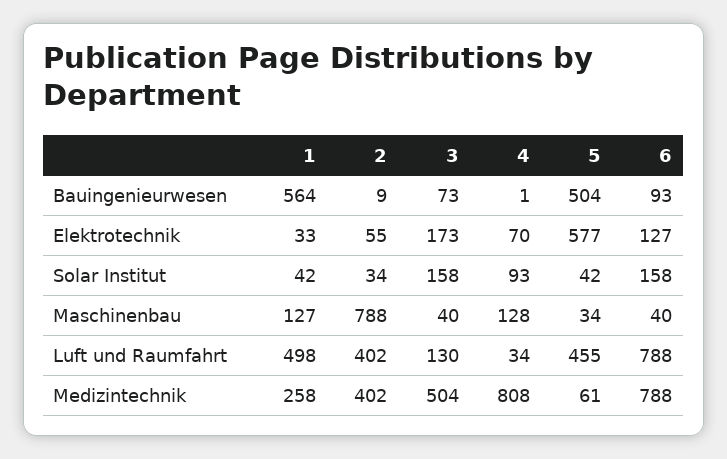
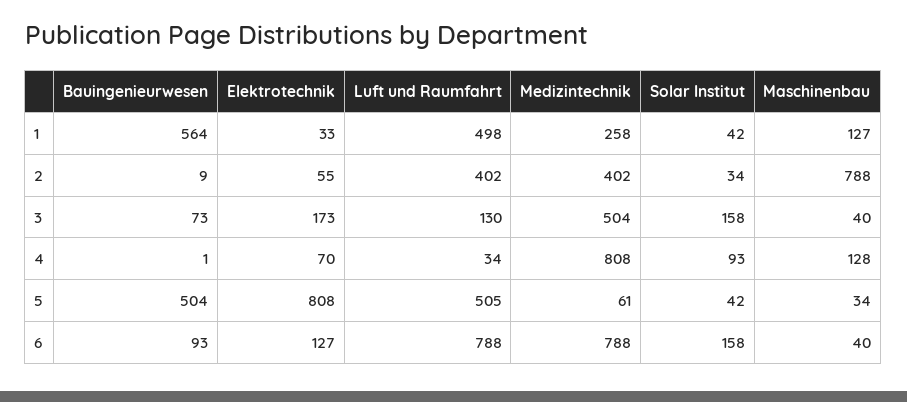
5, Elektrotechnik: 577 -> 808
5, Luft und Raumfahrt: 455 -> 505

